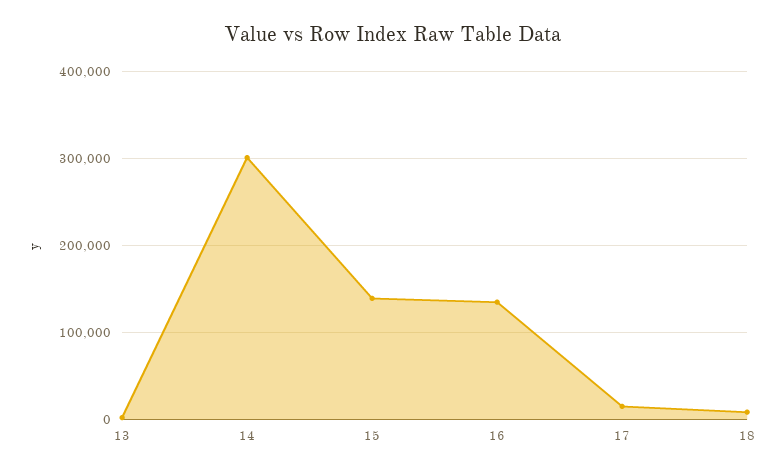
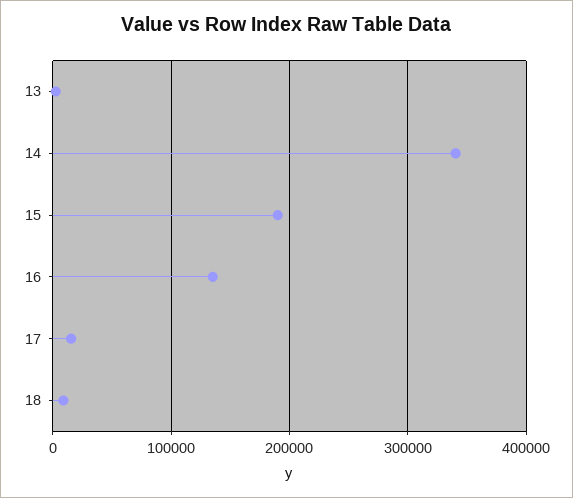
14: 300000 -> 340000
15: 140000 -> 190000

